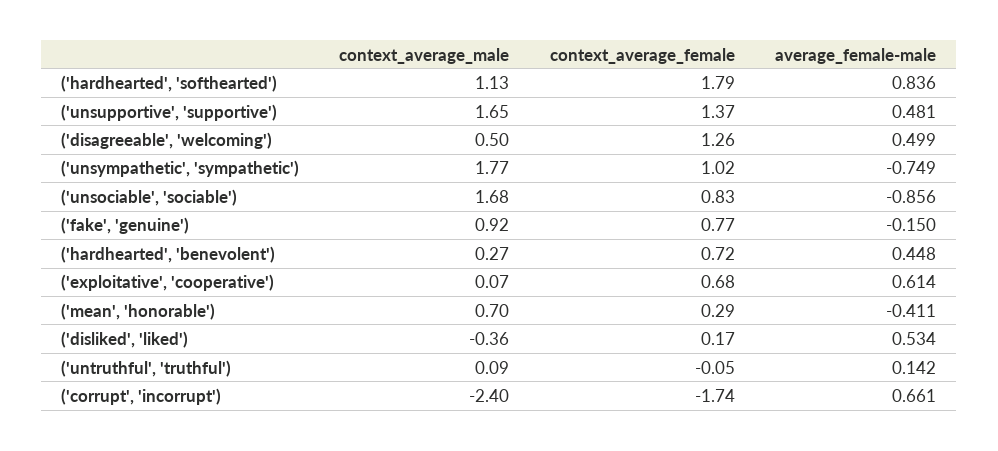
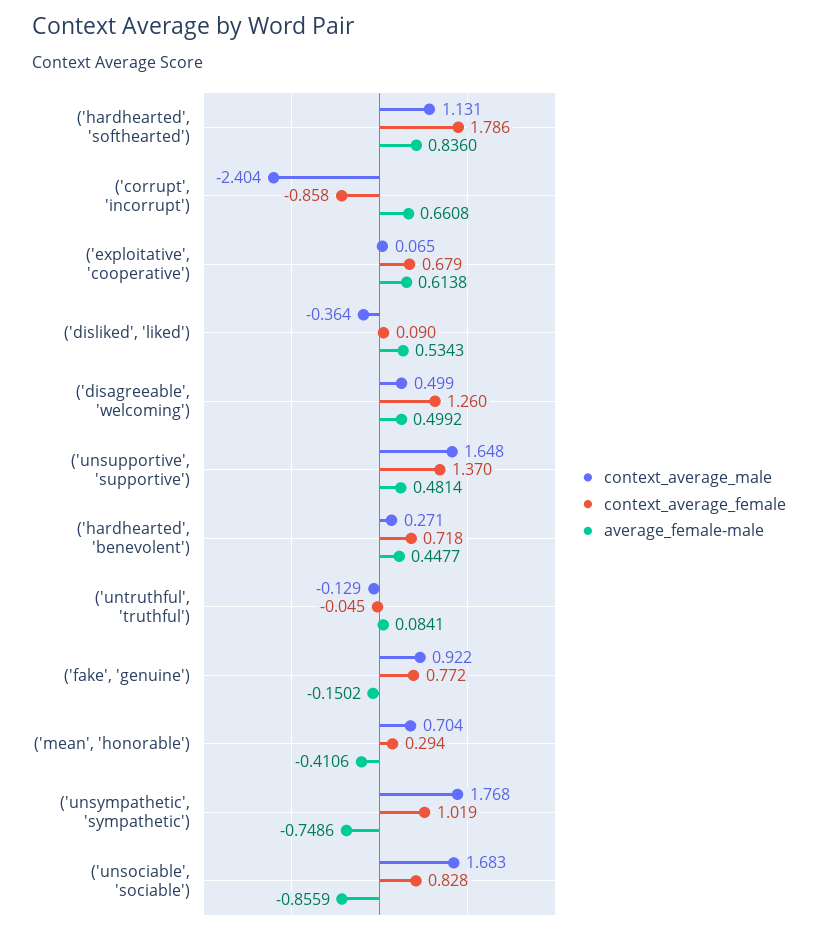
context_average_female, ('disliked', 'liked'): 0.17 -> 0.09
context_average_male, ('untruthful', 'truthful'): 0.09 -> -0.129
average_female-male, ('untruthful', 'truthful'): 0.142 -> 0.0841
context_average_female, ('corrupt', 'incorrupt'): -1.74 -> -0.858

